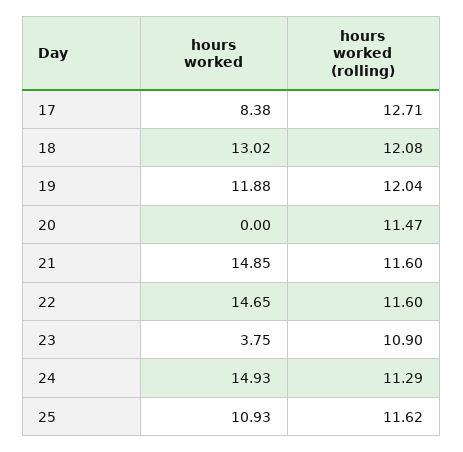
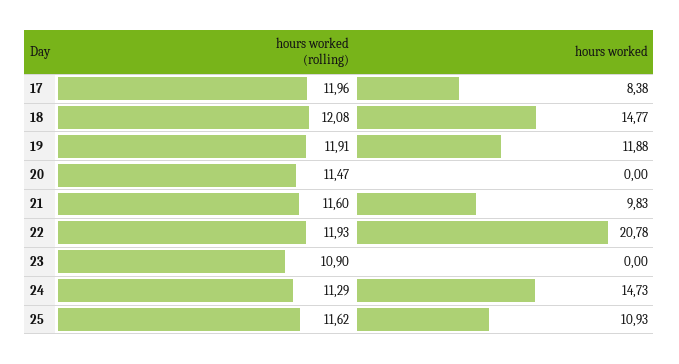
hours worked (rolling), 17: 12.71 -> 11.96
hours worked, 18: 13.02 -> 14.77
hours worked (rolling), 19: 12.04 -> 11.91
hours worked, 21: 14.85 -> 9.83
hours worked, 22: 14.65 -> 20.78
hours worked (rolling), 22: 11.6 -> 11.93
hours worked, 23: 3.75 -> 0
hours worked, 24: 14.93 -> 14.73

